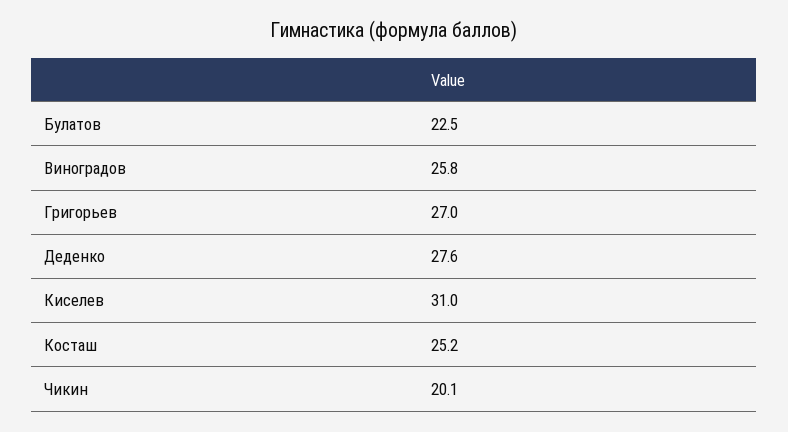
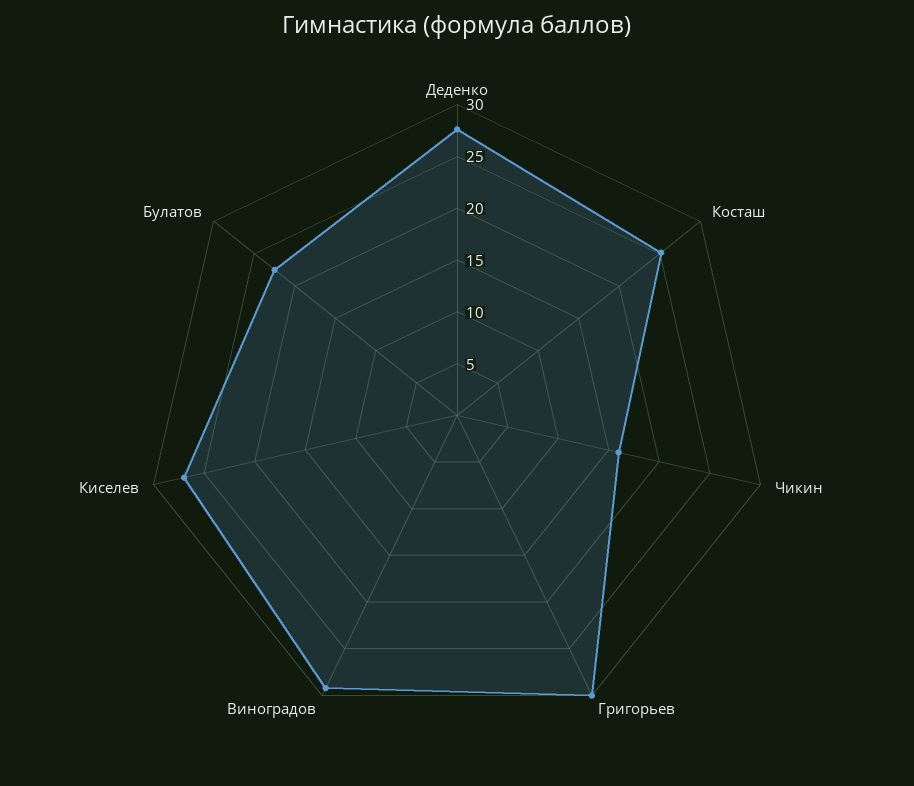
Виноградов: 25.8 -> 29
Григорьев: 27 -> 30
Киселев: 31 -> 27
Чикин: 20.1 -> 16

